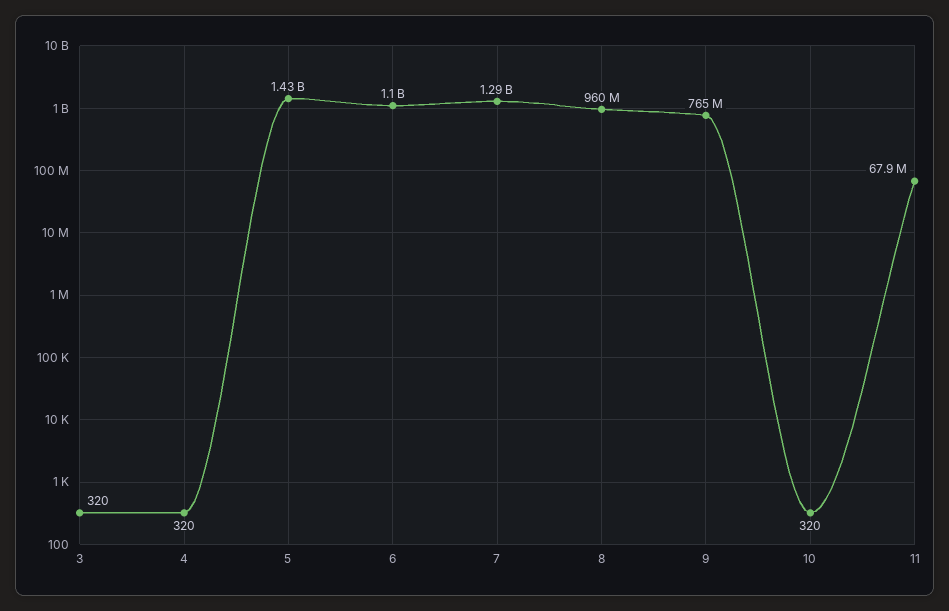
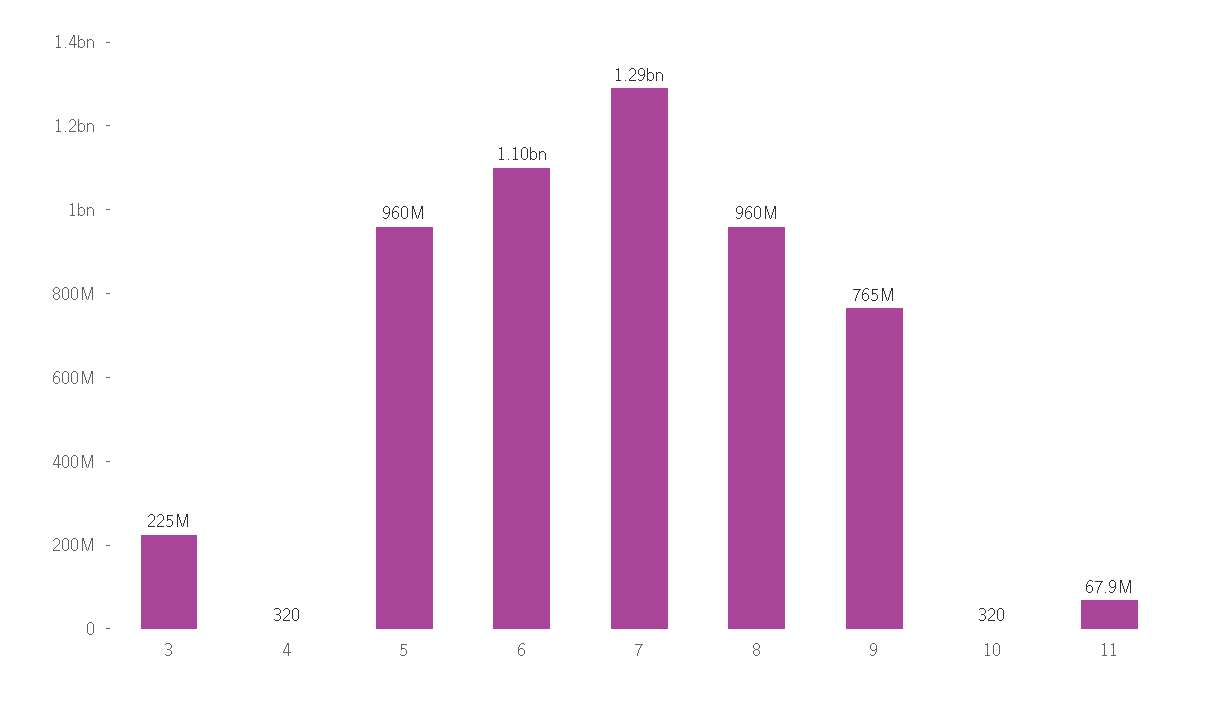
3: 320 -> 225000000
5: 1430000000 -> 960000000

